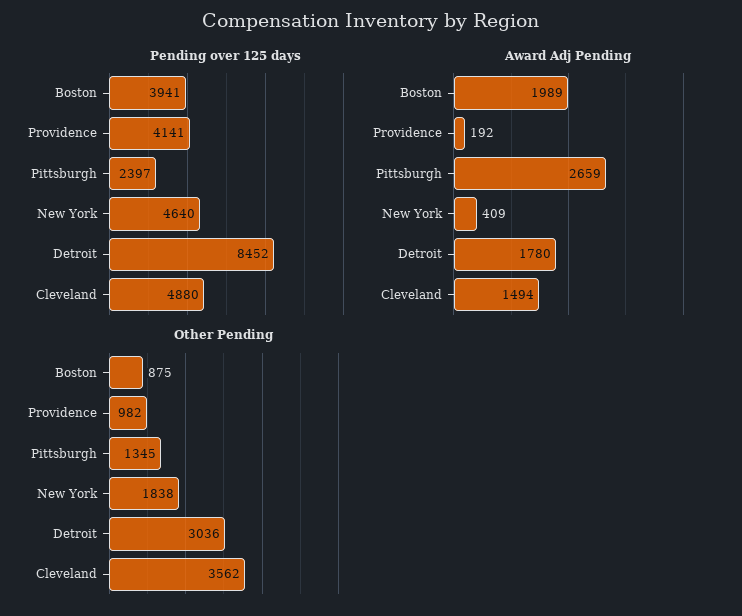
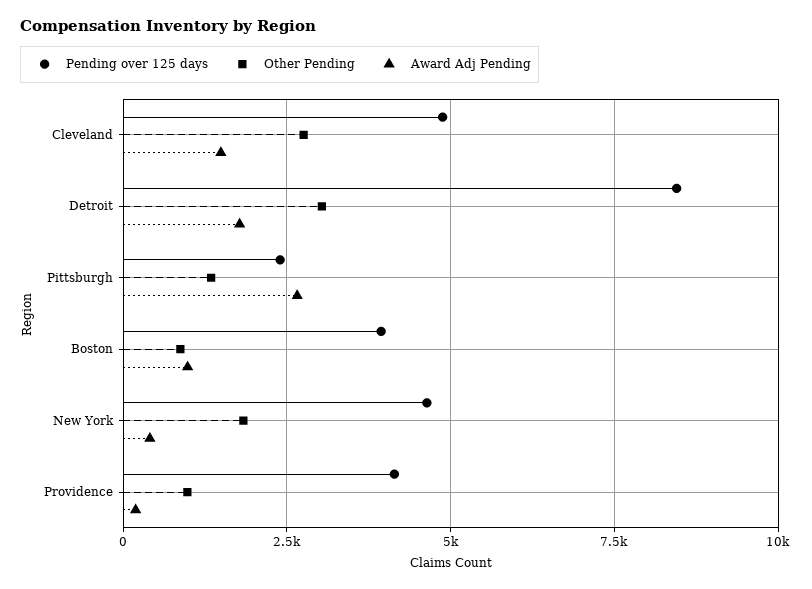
Award Adj Pending, Boston: 1989 -> 1000
Other Pending, Cleveland: 3562 -> 2750

